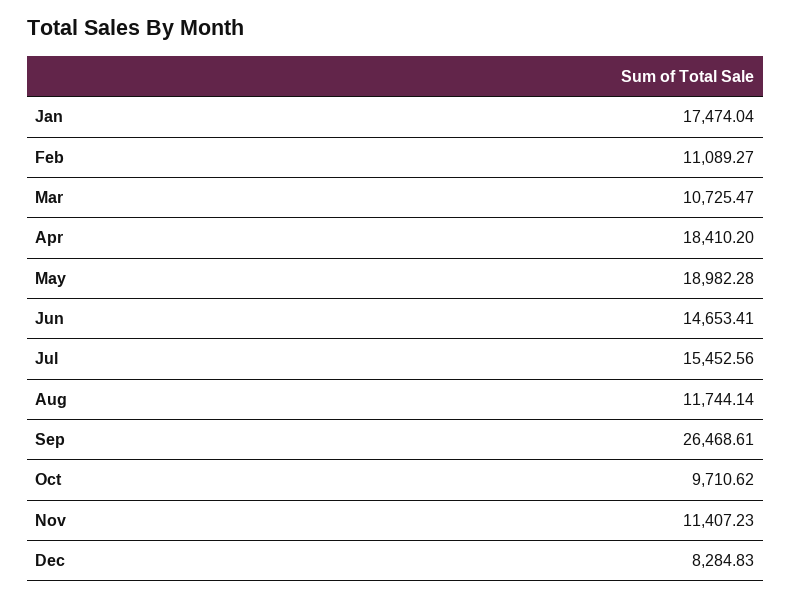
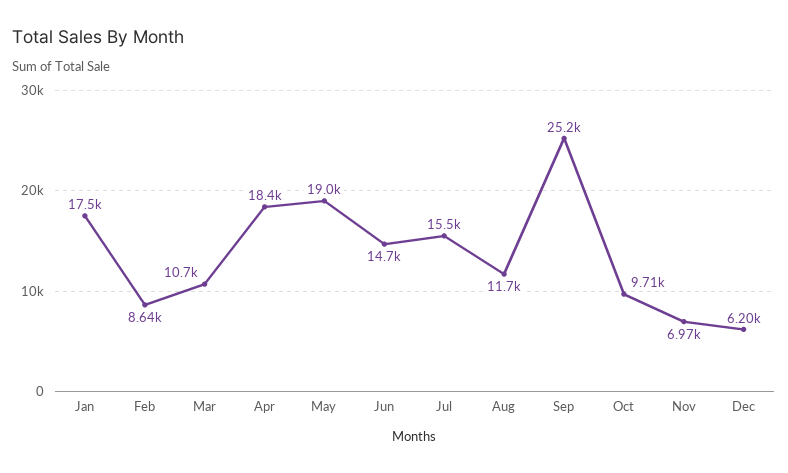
Feb: 11089.27 -> 8640
Sep: 26468.61 -> 25200
Nov: 11407.23 -> 6970
Dec: 8284.83 -> 6200

